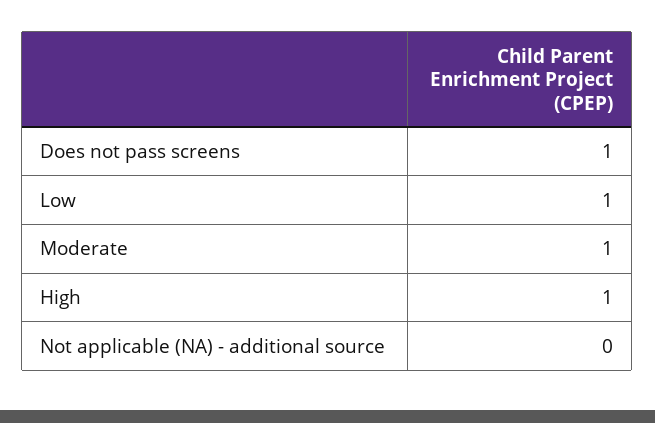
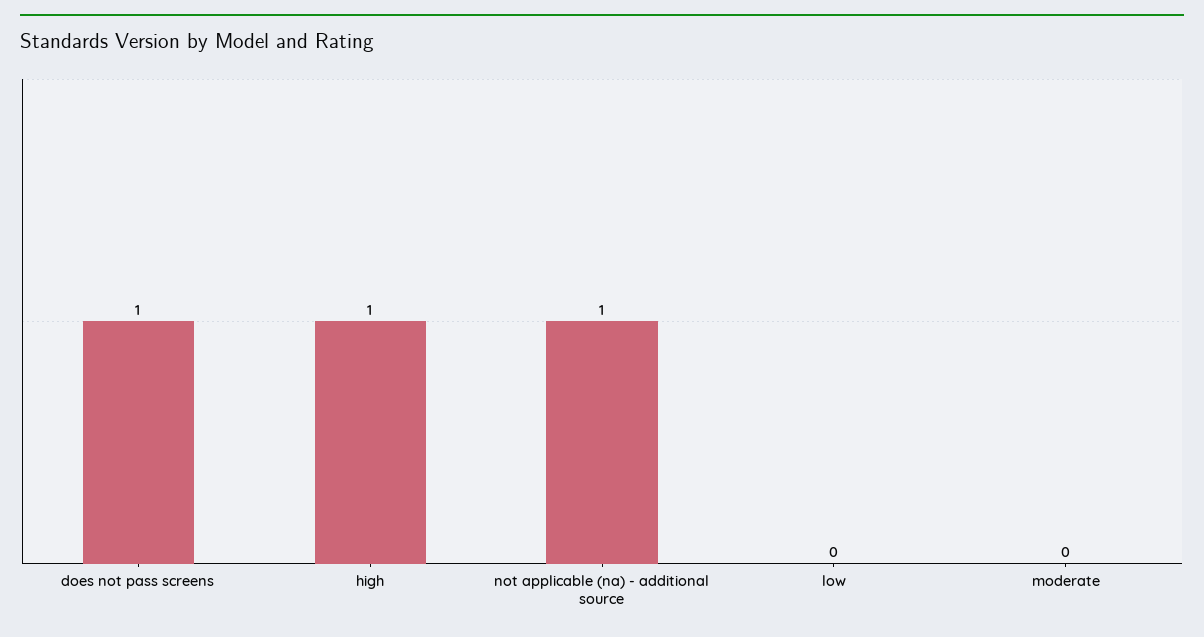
Low: 1 -> 0
Moderate: 1 -> 0
Not applicable (NA) - additional source: 0 -> 1

